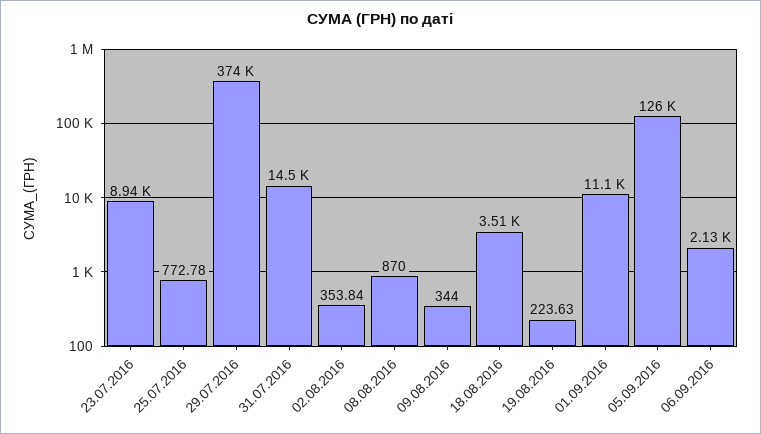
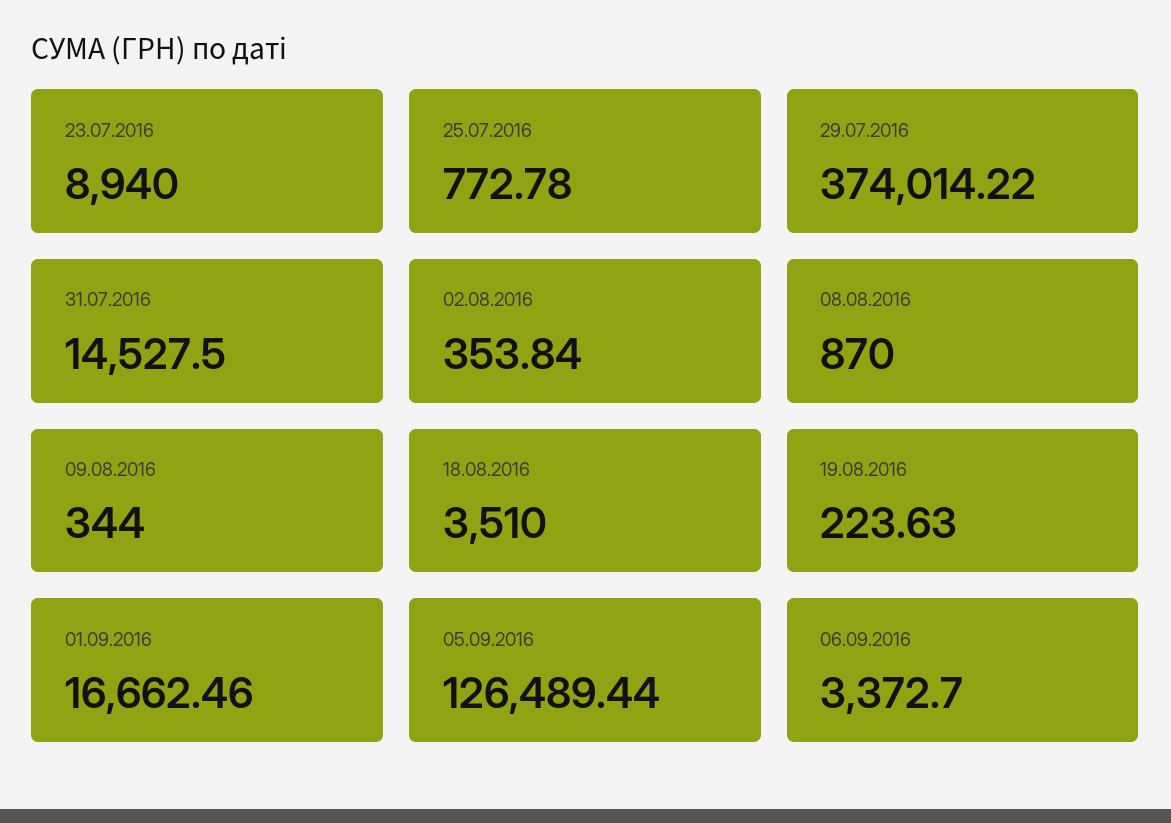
01.09.2016: 11100 -> 16662.46
06.09.2016: 2130 -> 3372.7

